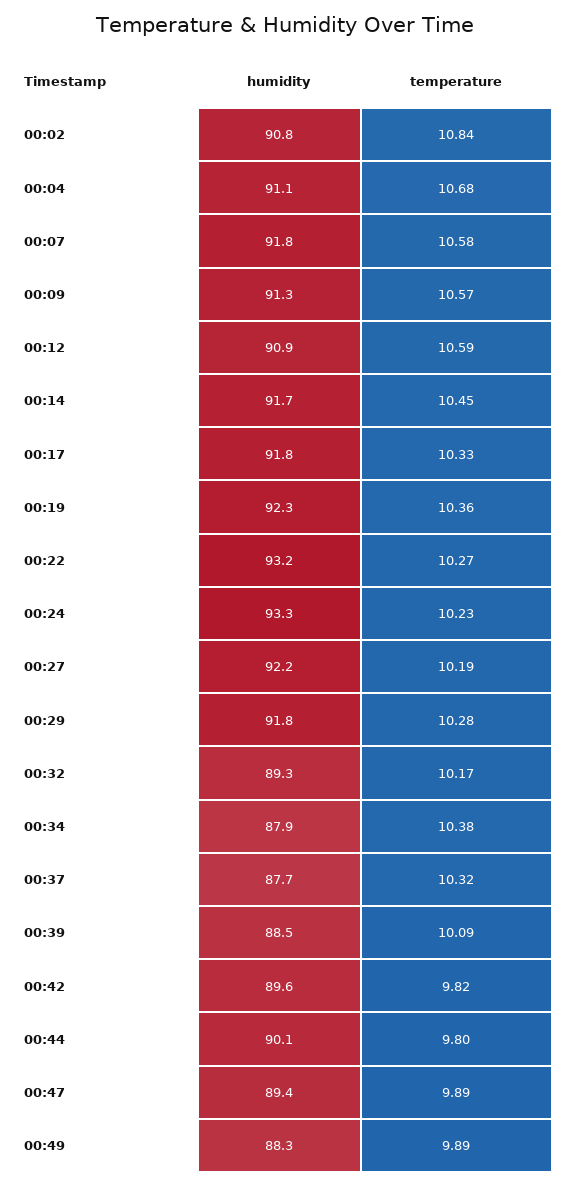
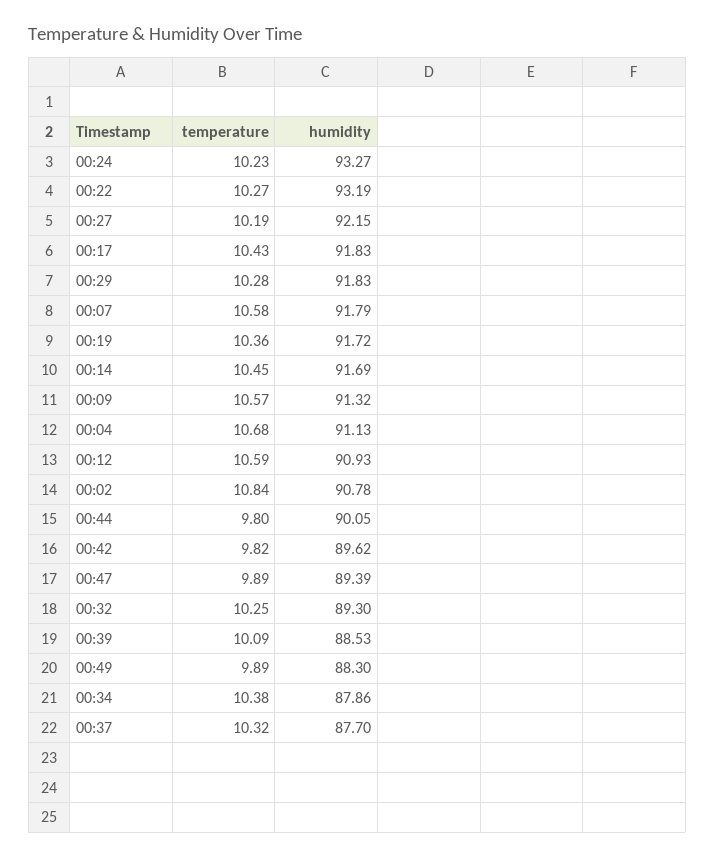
temperature, 00:17: 10.33 -> 10.43
humidity, 00:19: 92.3 -> 91.72
temperature, 00:32: 10.17 -> 10.25

